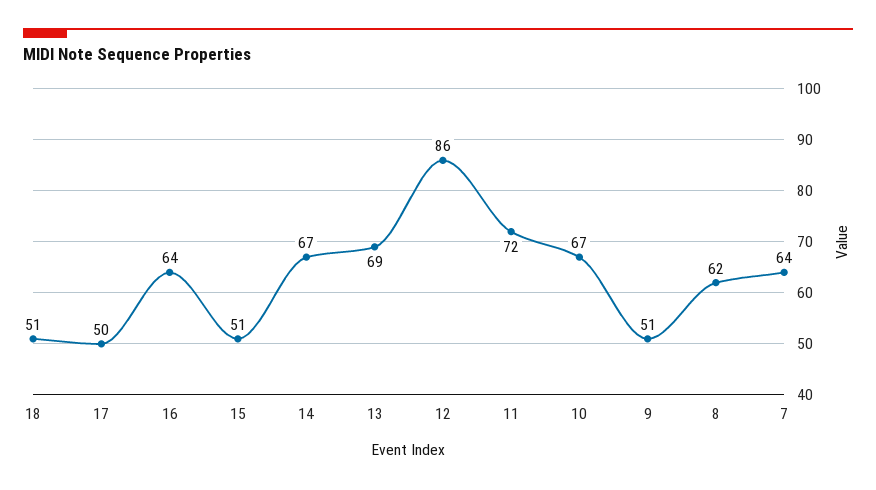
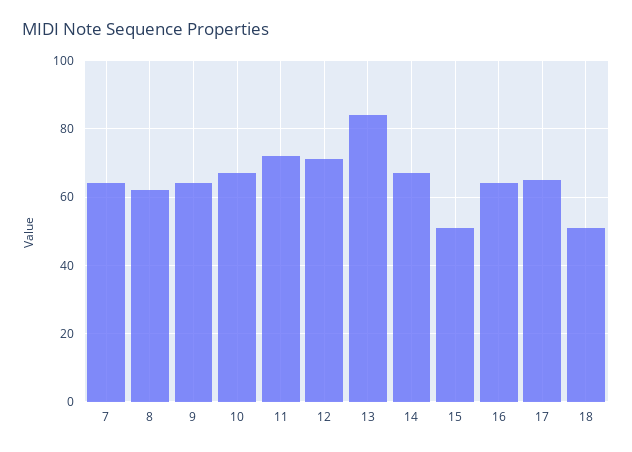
17: 50 -> 65
13: 69 -> 85
12: 86 -> 70
9: 51 -> 65

